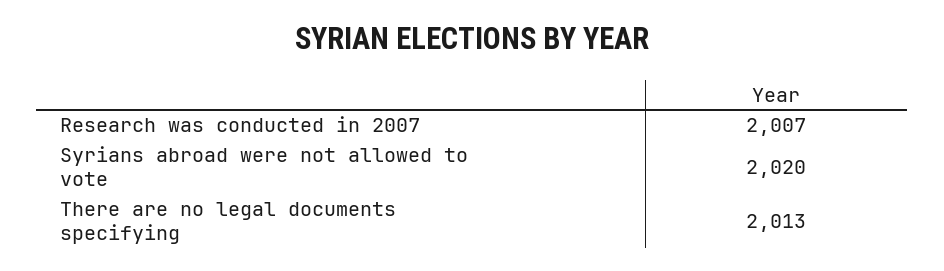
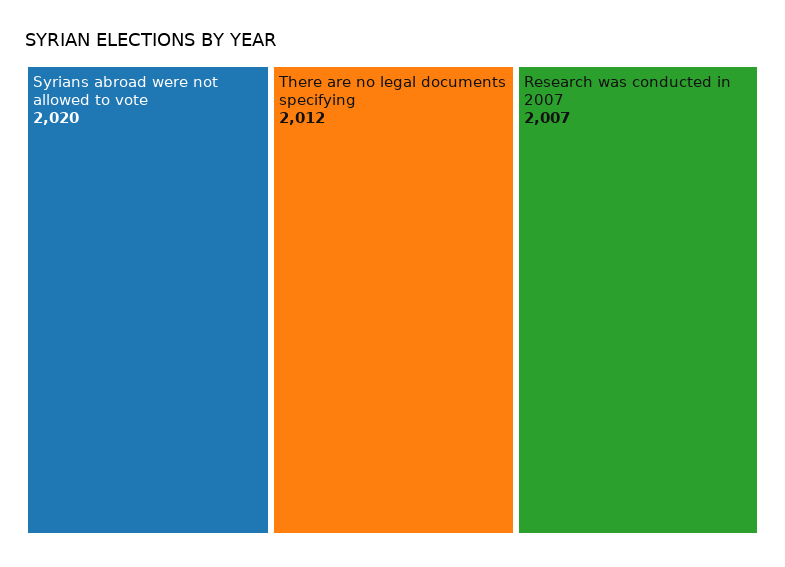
There are no legal documents specifying: 2013 -> 2012

